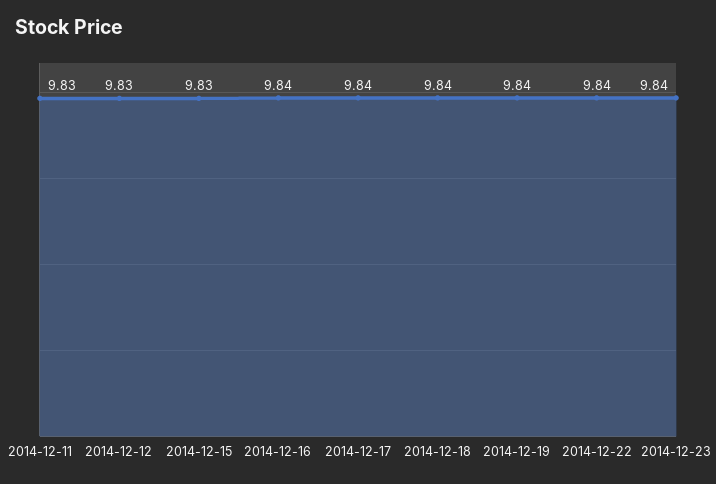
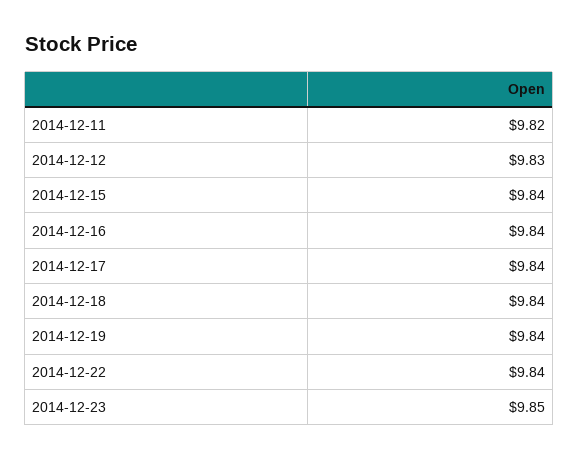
2014-12-11: 9.83 -> 9.82
2014-12-15: 9.83 -> 9.84
2014-12-23: 9.84 -> 9.85

